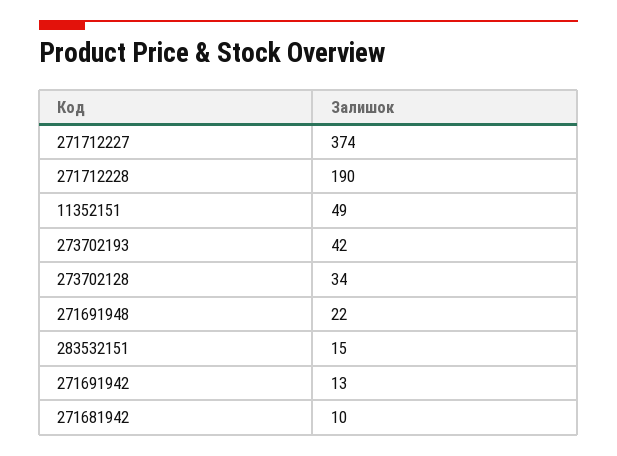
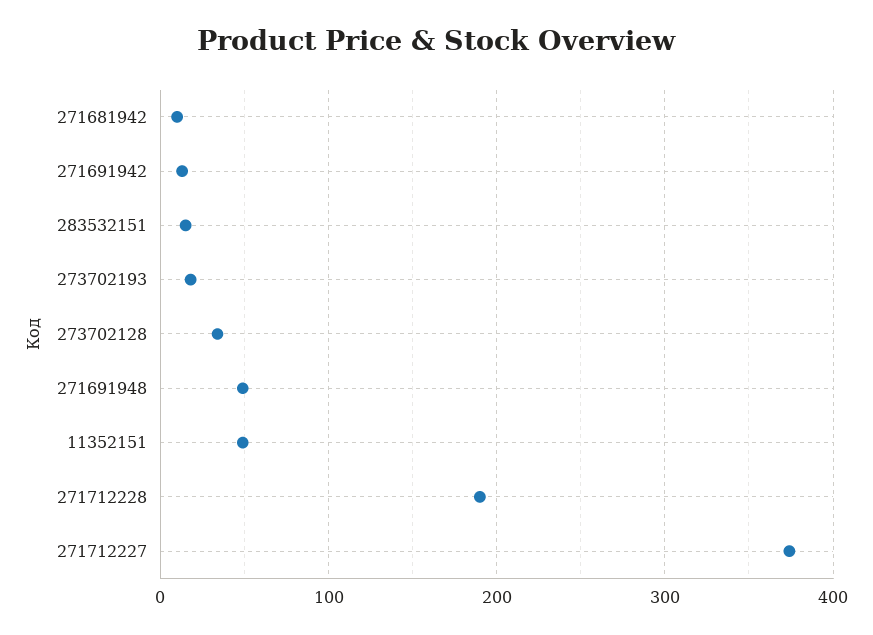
273702193: 42 -> 20
271691948: 22 -> 50

